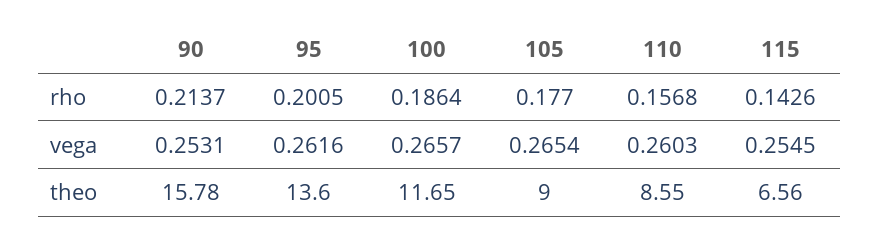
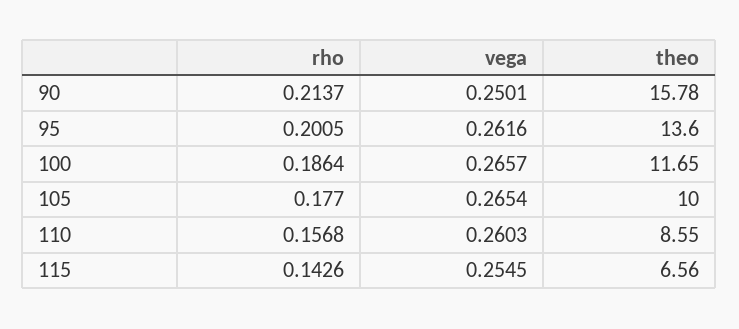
90, vega: 0.2531 -> 0.2501
105, theo: 9 -> 10

